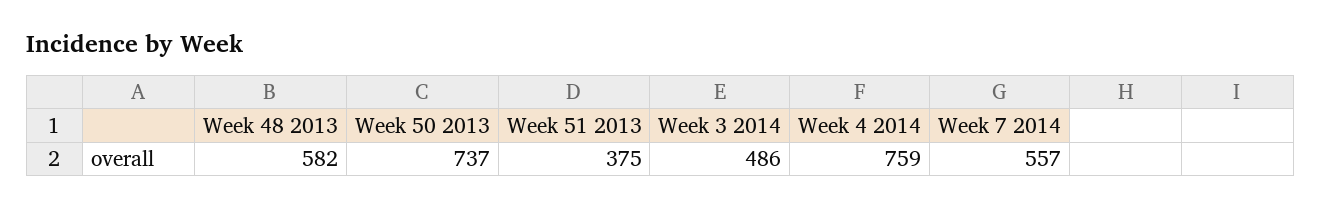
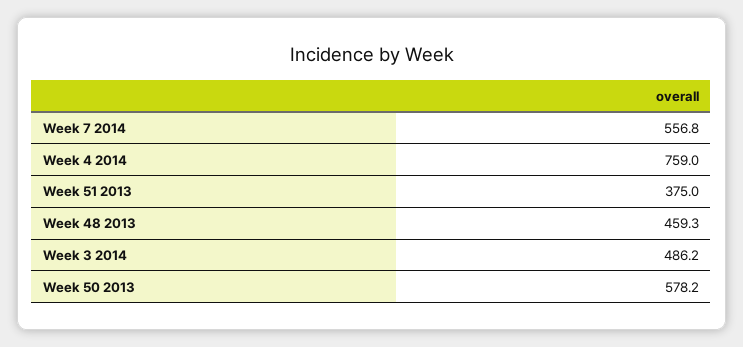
Week 48 2013: 582 -> 459.3
Week 50 2013: 737 -> 578.2

